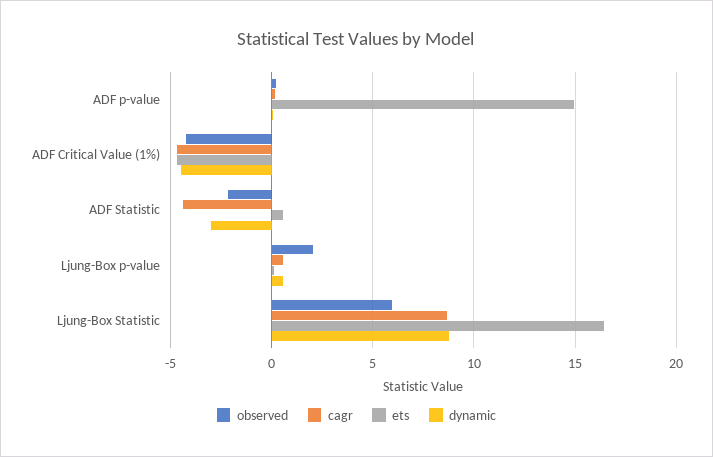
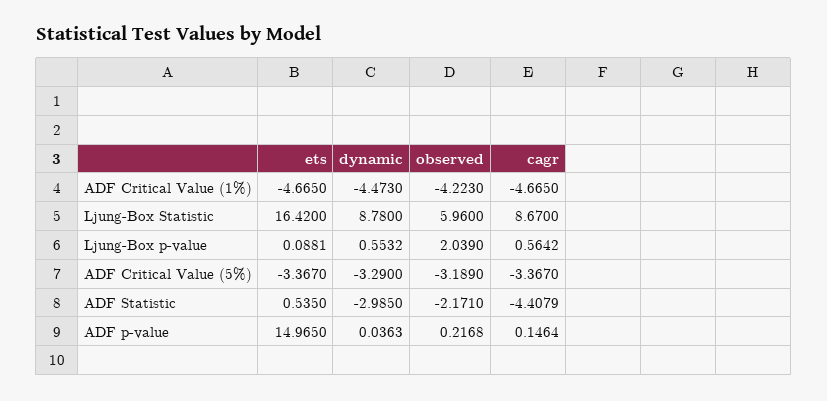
ets, ADF Critical Value (5%): none -> -3.367
dynamic, ADF Critical Value (5%): none -> -3.29
observed, ADF Critical Value (5%): none -> -3.189
cagr, ADF Critical Value (5%): none -> -3.367

